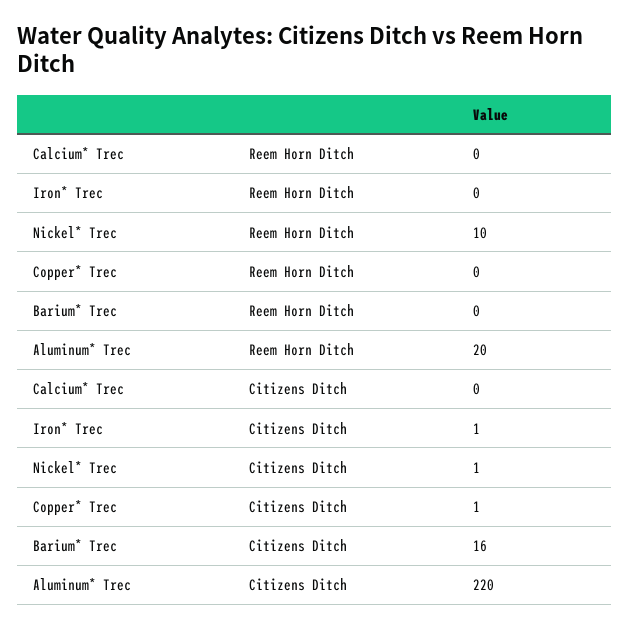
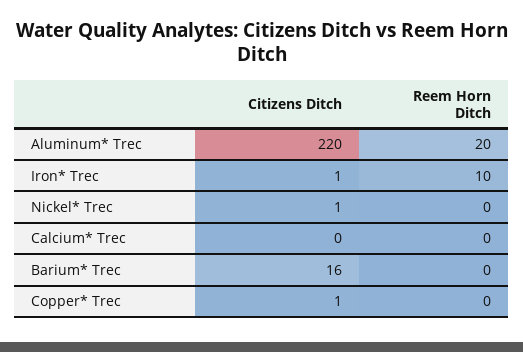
Iron* Trec, Reem Horn Ditch: 0 -> 10
Nickel* Trec, Reem Horn Ditch: 10 -> 0

